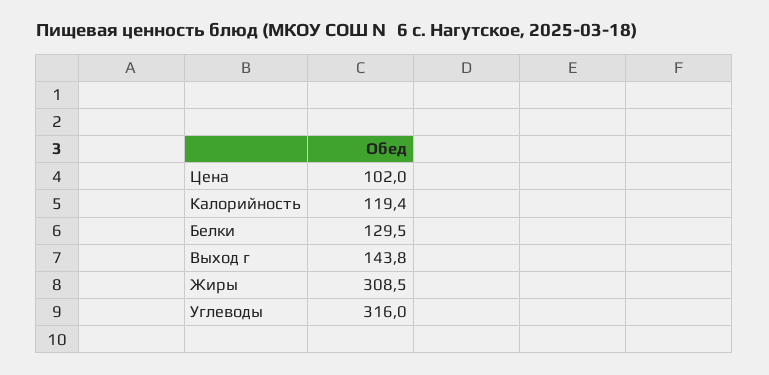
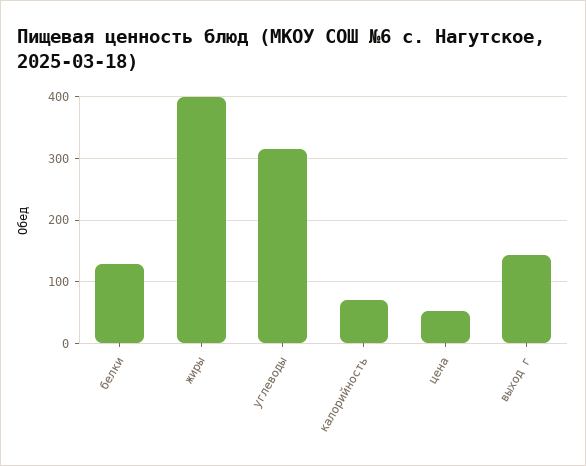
Цена: 102 -> 50
Калорийность: 119.4 -> 70
Жиры: 308.5 -> 400

